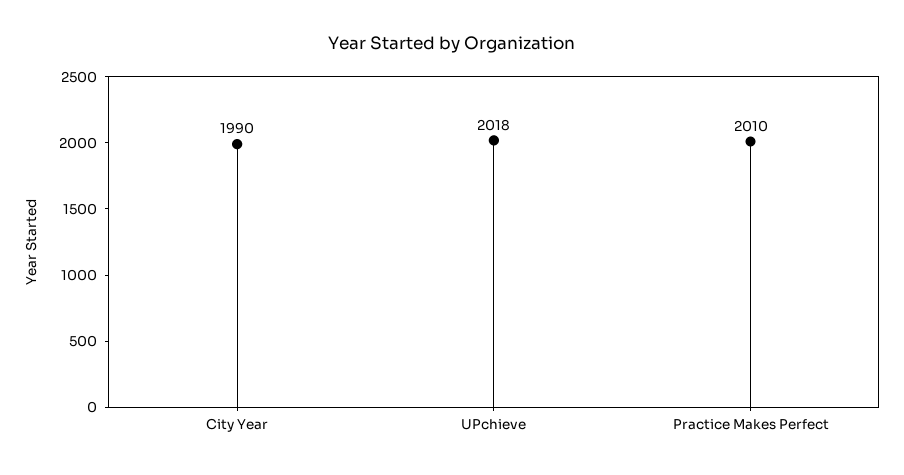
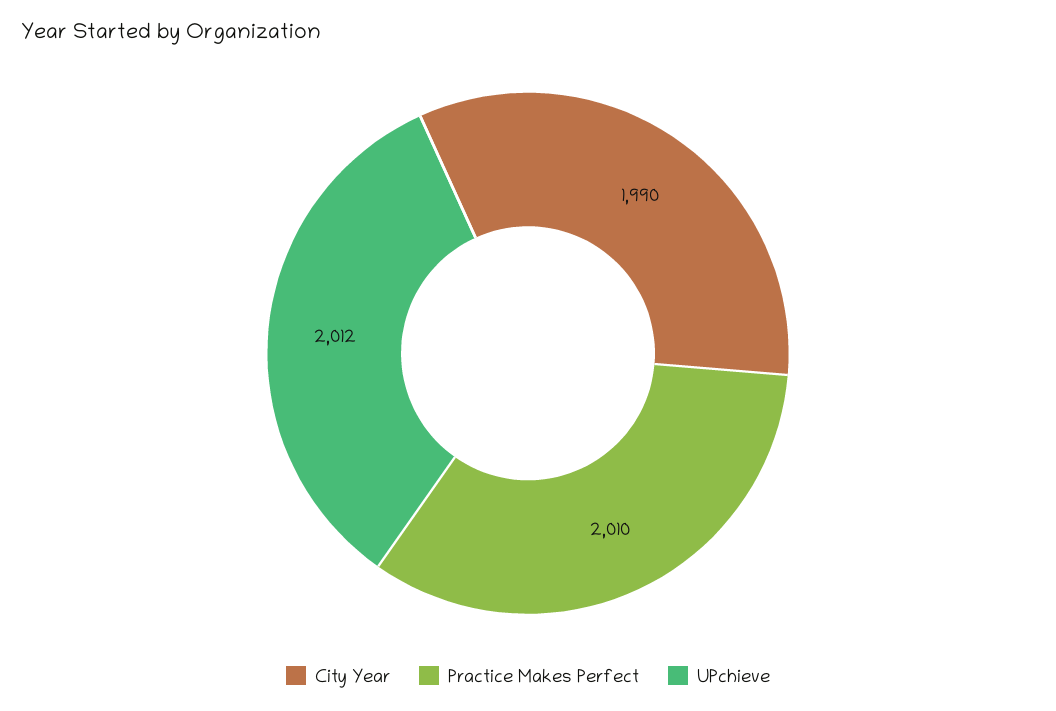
UPchieve: 2018 -> 2012

